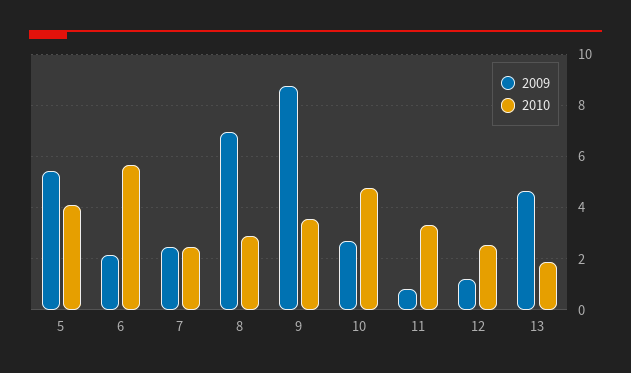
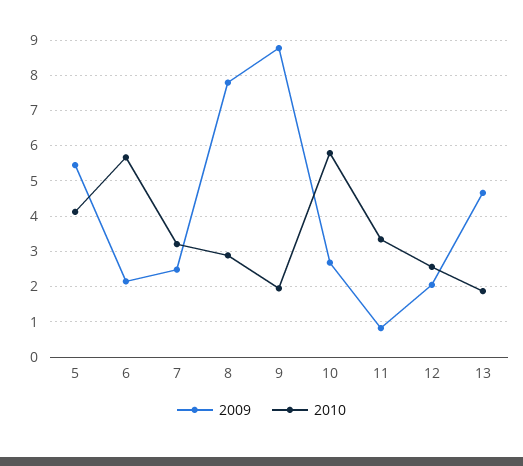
2010, 7: 2.5 -> 3.2
2009, 8: 7 -> 7.8
2010, 9: 3.5 -> 2
2010, 10: 4.75 -> 5.8
2009, 12: 1.25 -> 2

